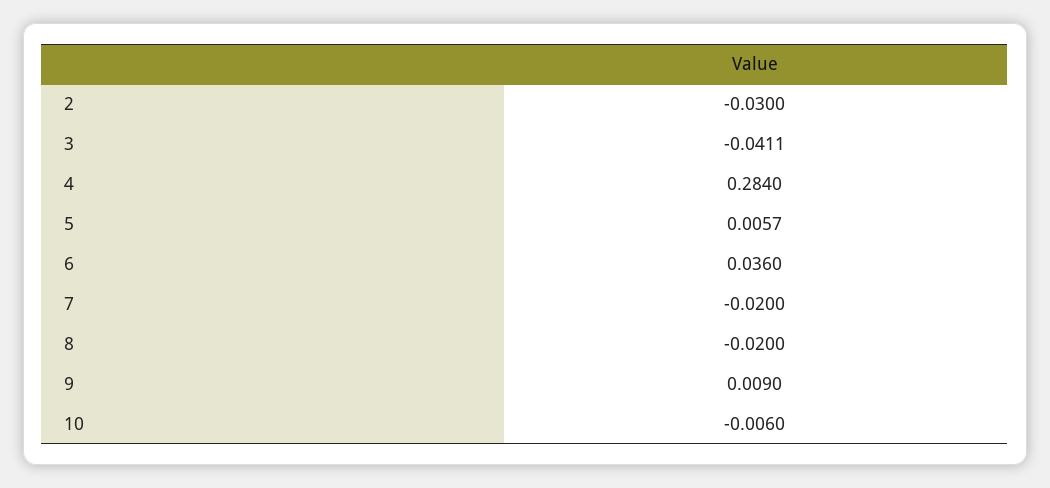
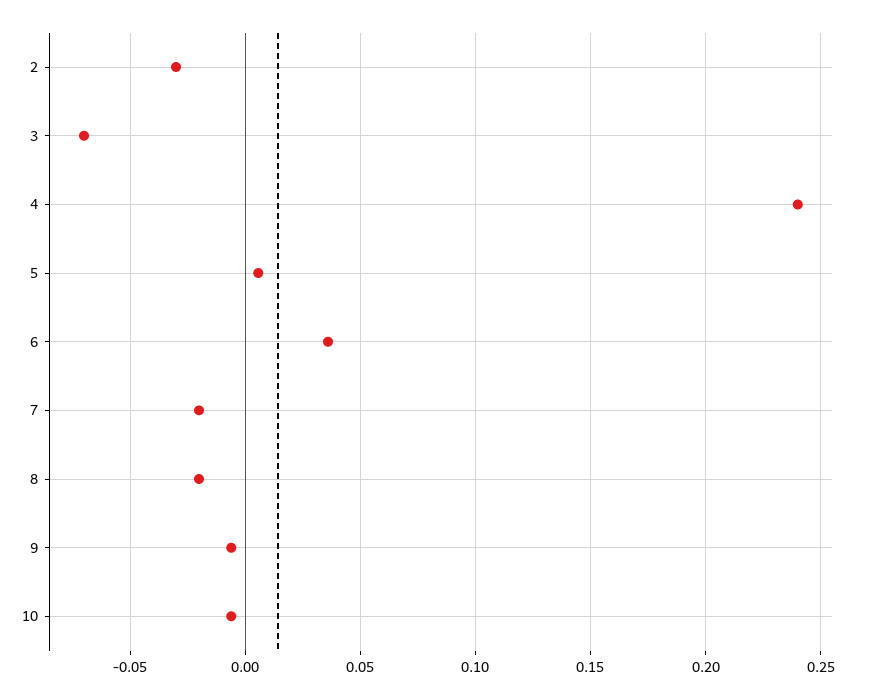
3: -0.0411 -> -0.07
4: 0.284 -> 0.24
9: 0.009 -> -0.005

